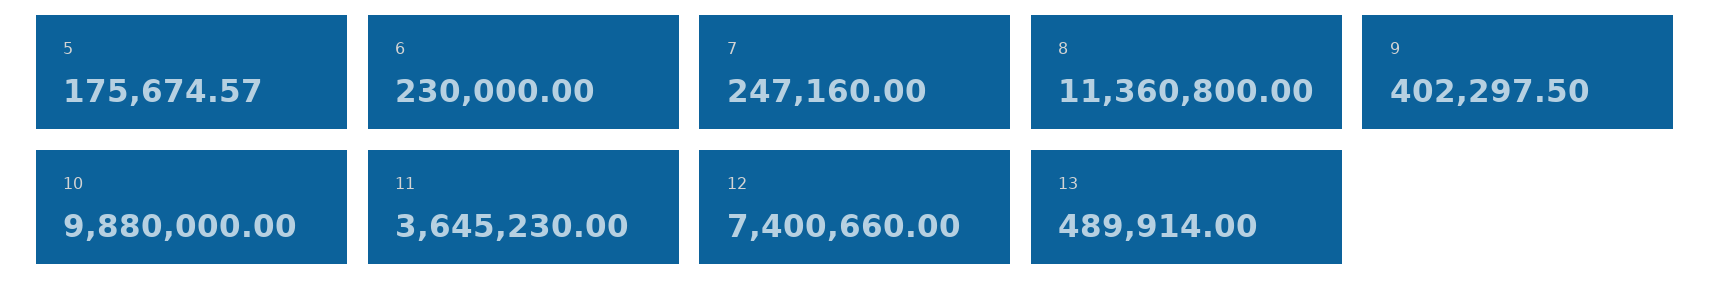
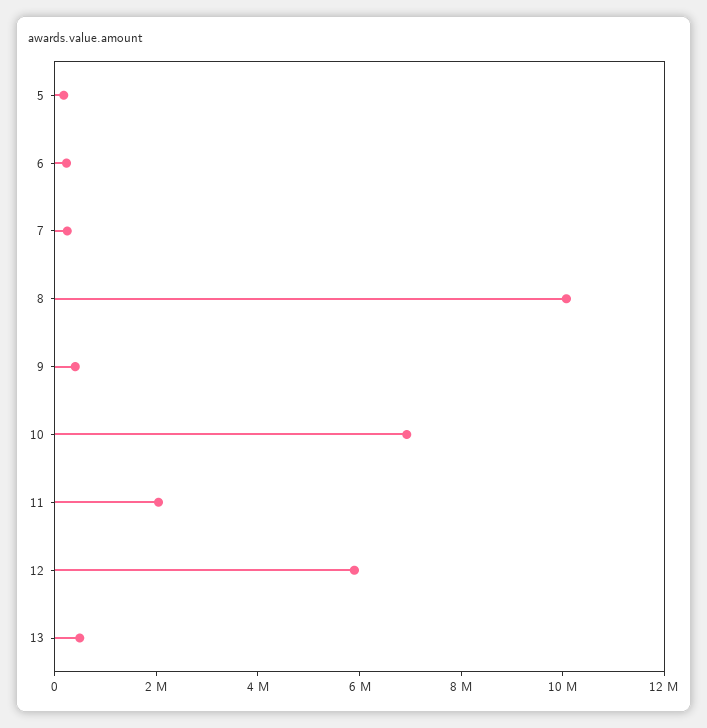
8: 11360800 -> 10000000
10: 9880000 -> 7000000
11: 3645230 -> 2000000
12: 7400660 -> 6000000

